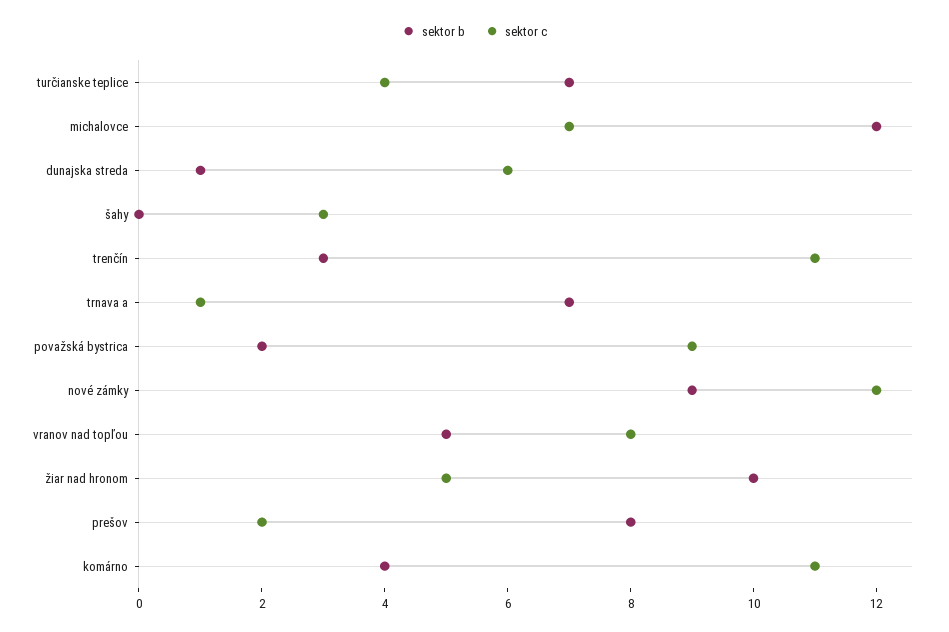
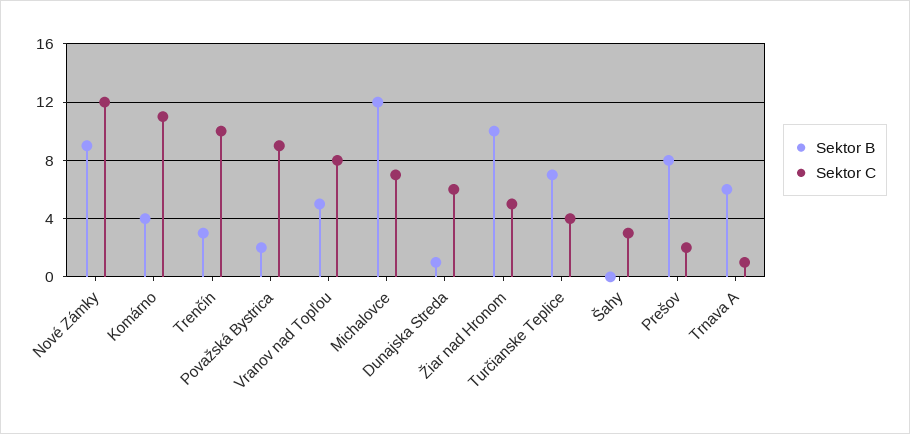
sektor c, trenčín: 11 -> 10
sektor b, trnava a: 7 -> 6

